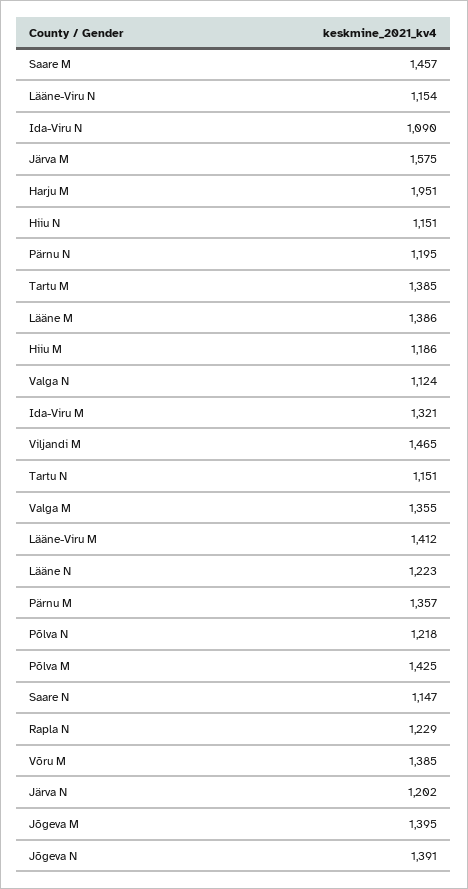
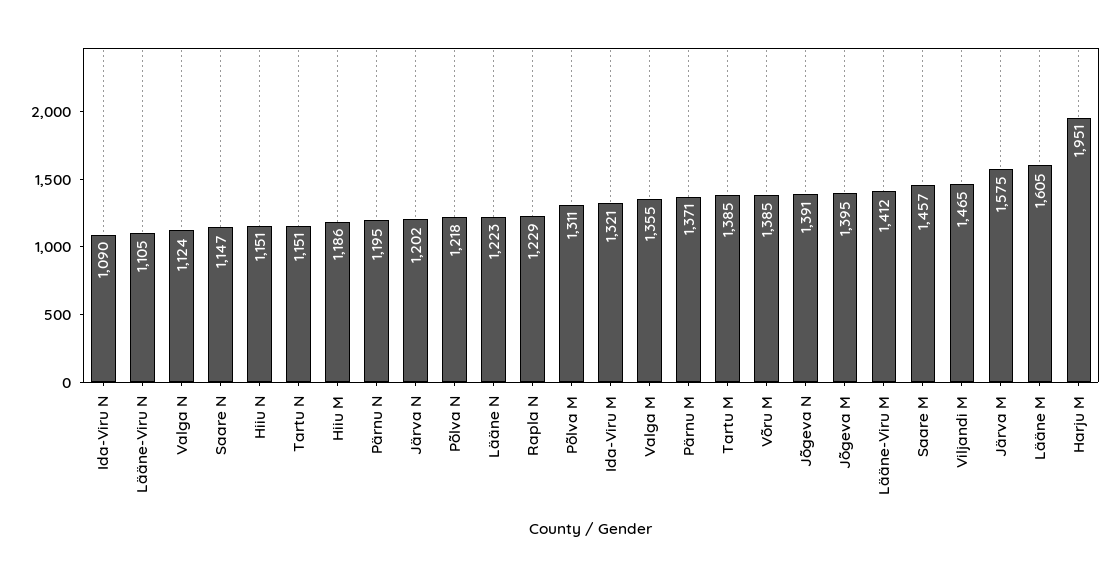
Lääne-Viru N: 1154 -> 1105
Lääne M: 1386 -> 1605
Pärnu M: 1357 -> 1371
Põlva M: 1425 -> 1311

